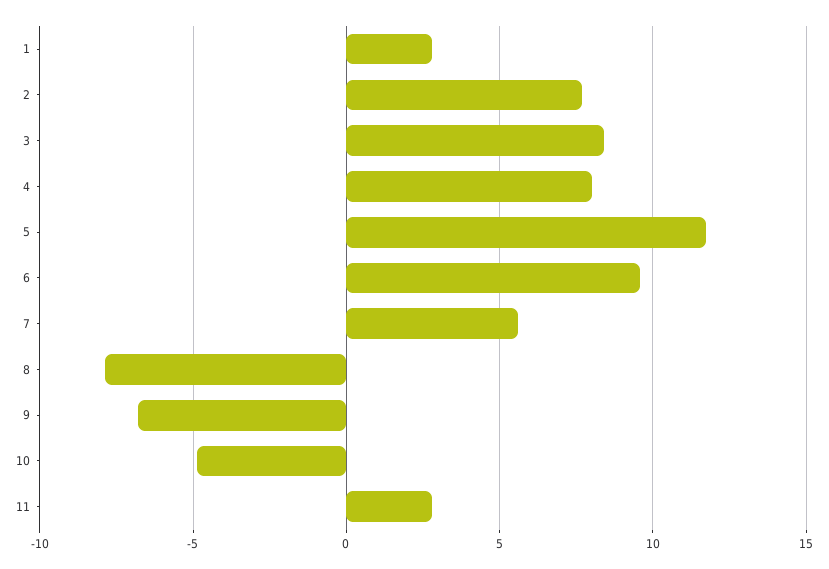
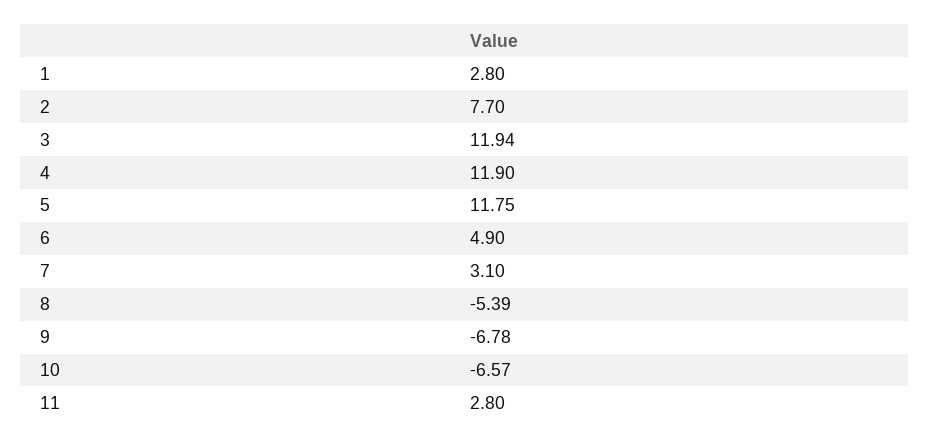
3: 8.5 -> 11.94
4: 8 -> 11.9
6: 9.5 -> 4.9
7: 5.5 -> 3.1
8: -8 -> -5.39
10: -5 -> -6.57

